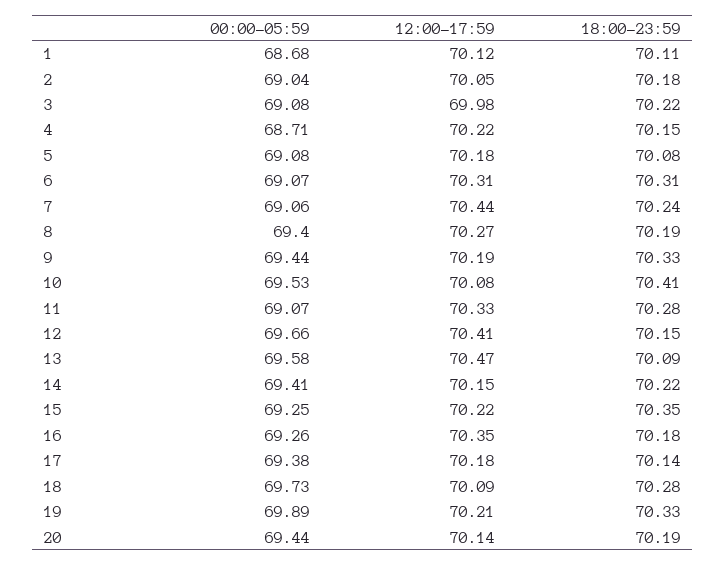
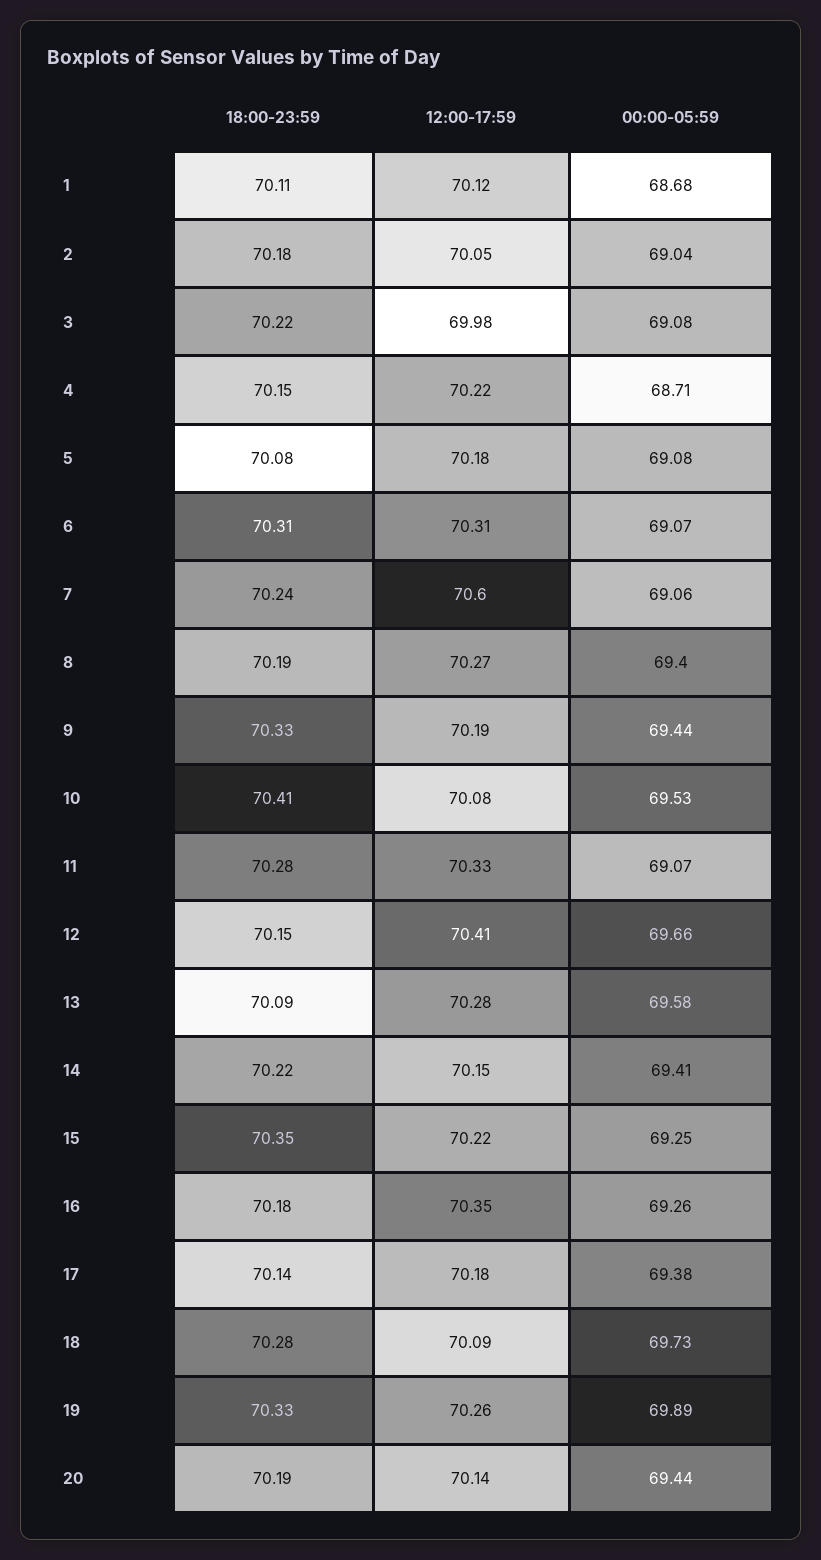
12:00-17:59, 7: 70.44 -> 70.6
12:00-17:59, 13: 70.47 -> 70.28
12:00-17:59, 19: 70.21 -> 70.26

